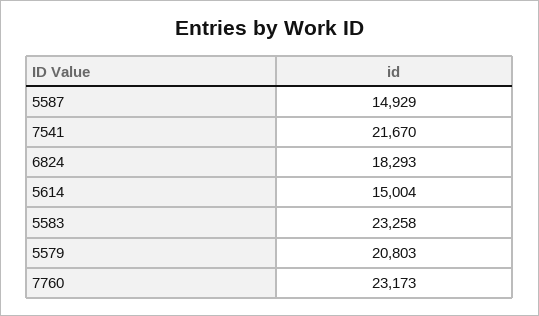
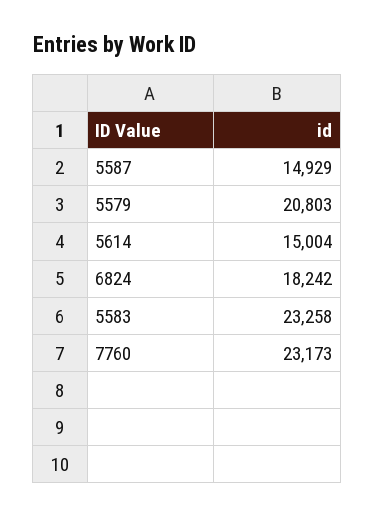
7541: 21670 -> none
6824: 18293 -> 18242

